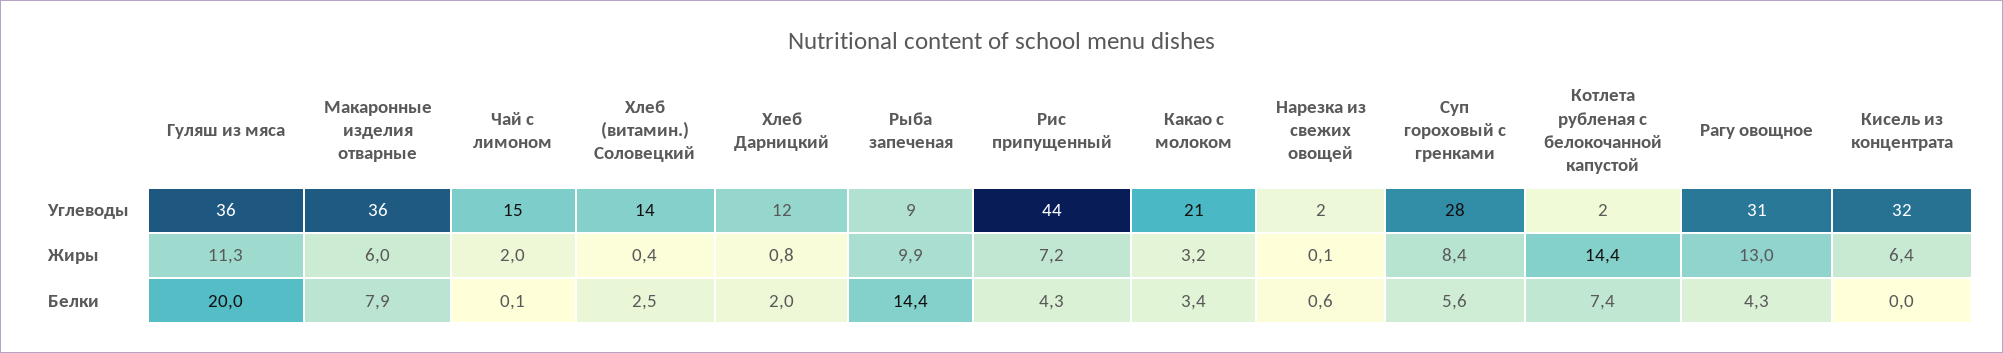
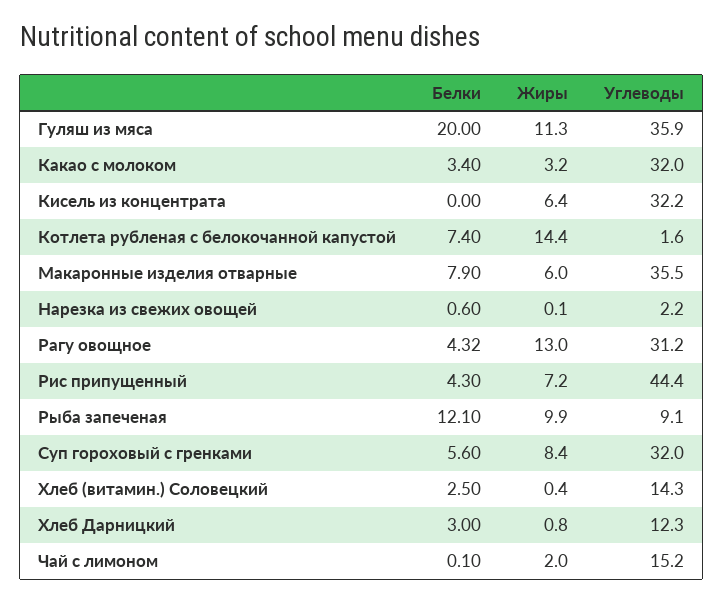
Какао с молоком, Углеводы: 21 -> 32
Суп гороховый с гренками, Углеводы: 28 -> 32
Хлеб Дарницкий, Белки: 2 -> 3
Рыба запеченая, Белки: 14.4 -> 12.1

